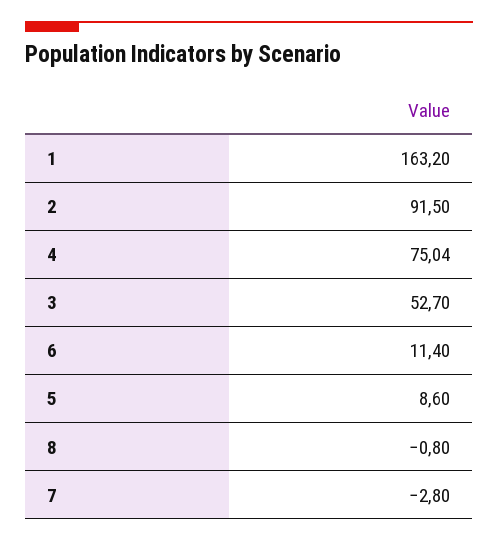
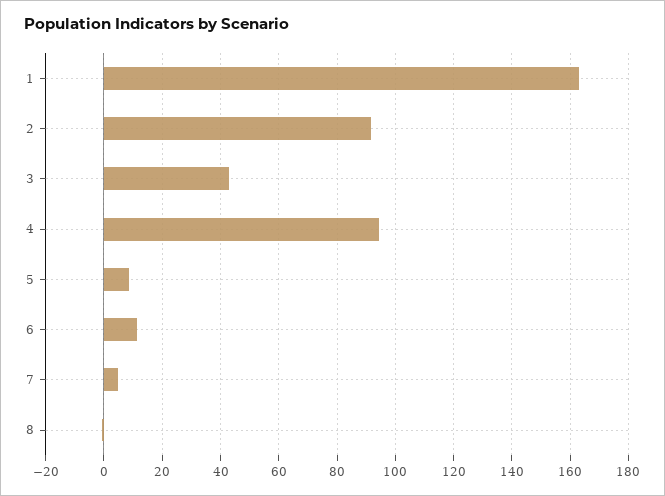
4: 75.04 -> 95
3: 52.7 -> 42.5
7: -2.8 -> 5

